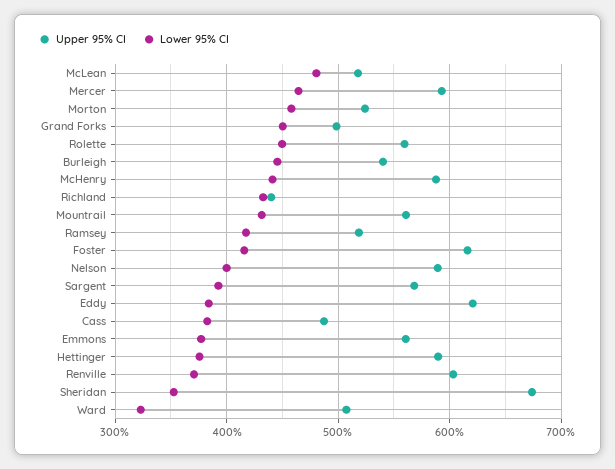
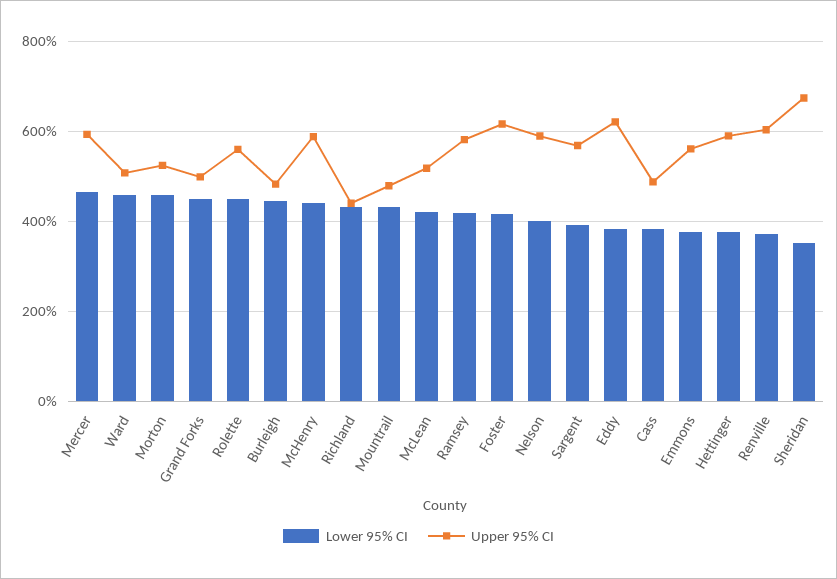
Lower 95% CI, McLean: 480 -> 420
Upper 95% CI, Burleigh: 540 -> 480
Upper 95% CI, Mountrail: 560 -> 480
Upper 95% CI, Ramsey: 520 -> 580
Lower 95% CI, Ward: 320 -> 460

